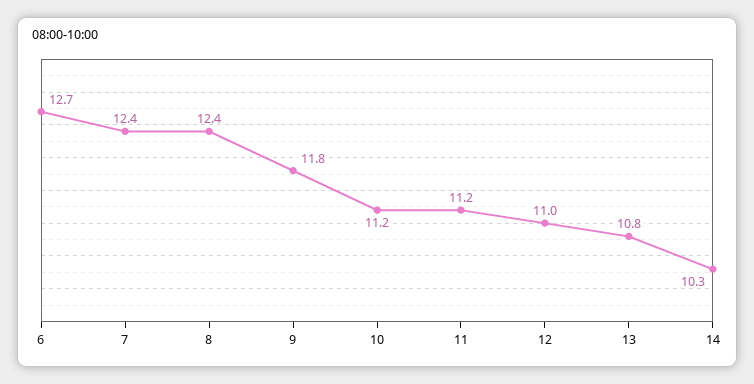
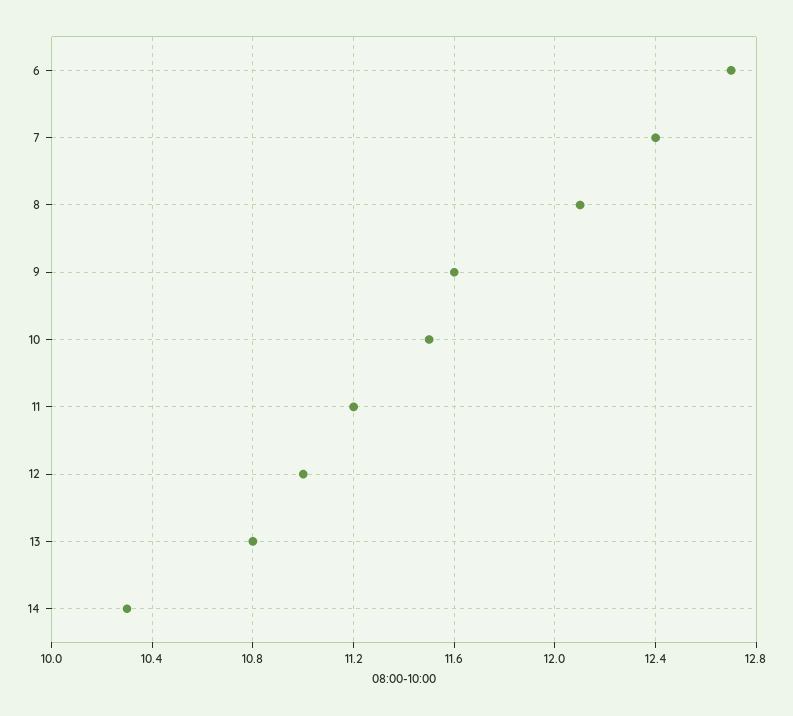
8: 12.4 -> 12.1
9: 11.8 -> 11.6
10: 11.2 -> 11.5

